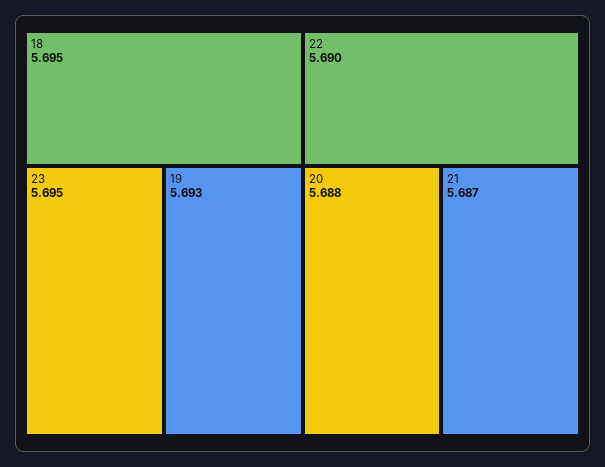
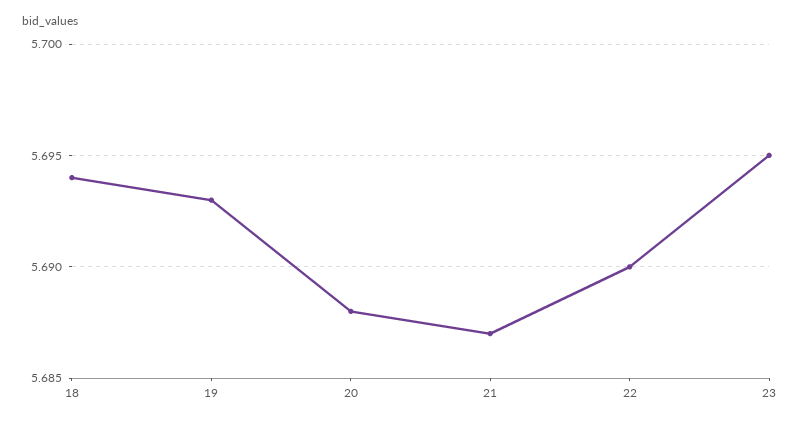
18: 5.695 -> 5.694

